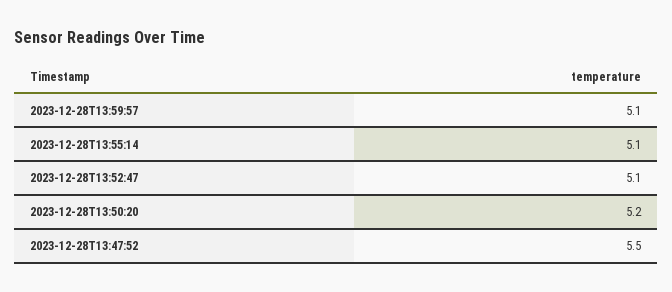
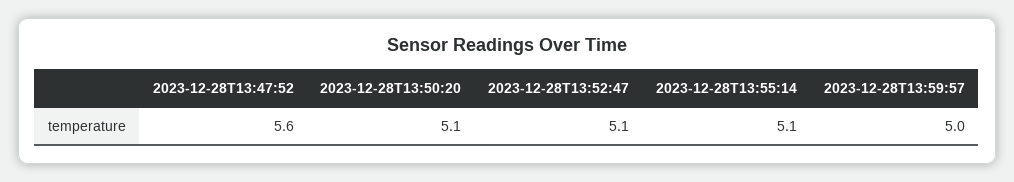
2023-12-28T13:59:57: 5.1 -> 5
2023-12-28T13:50:20: 5.2 -> 5.1
2023-12-28T13:47:52: 5.5 -> 5.6

